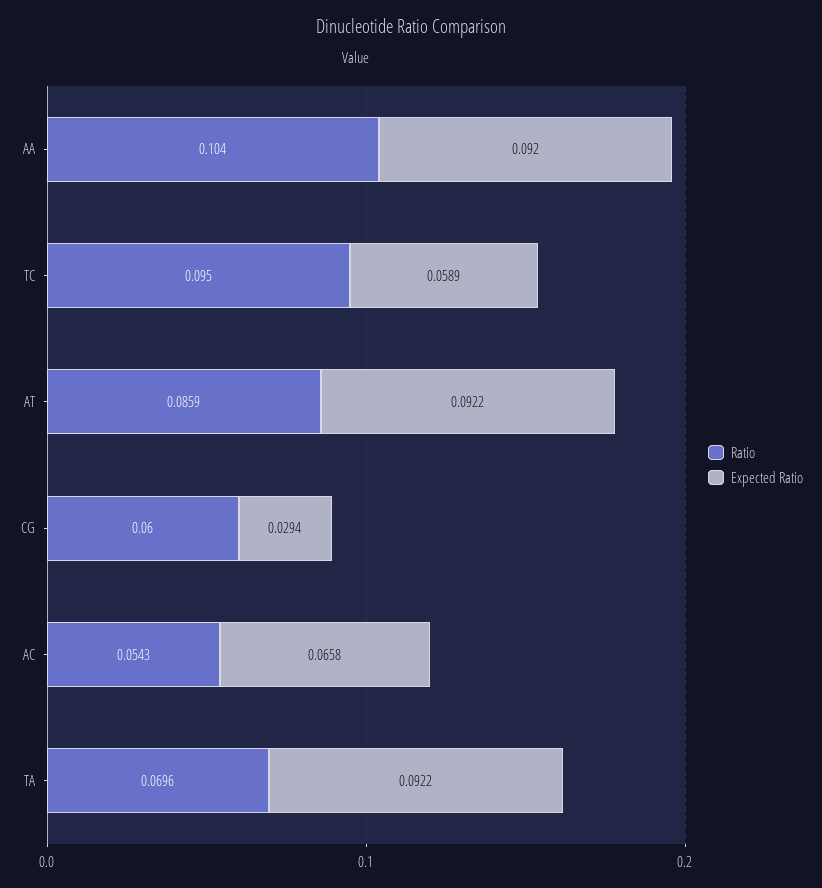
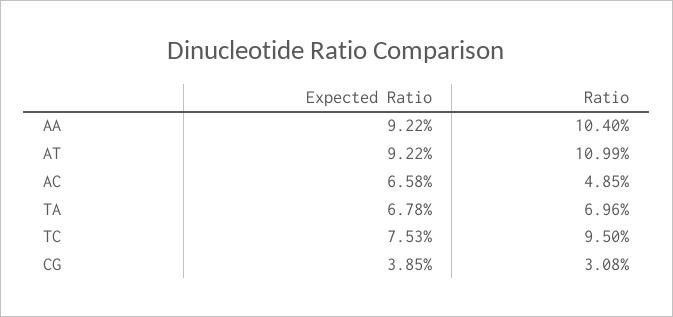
Expected Ratio, AA: 0.092 -> 0.0922
Expected Ratio, TC: 0.0589 -> 0.0753
Ratio, AT: 0.0859 -> 0.1099
Ratio, CG: 0.06 -> 0.0308
Expected Ratio, CG: 0.0294 -> 0.0385
Ratio, AC: 0.0543 -> 0.0485
Expected Ratio, TA: 0.0922 -> 0.0678

